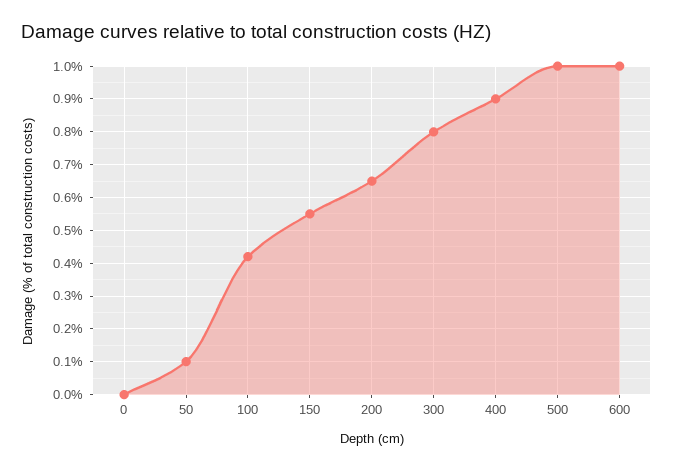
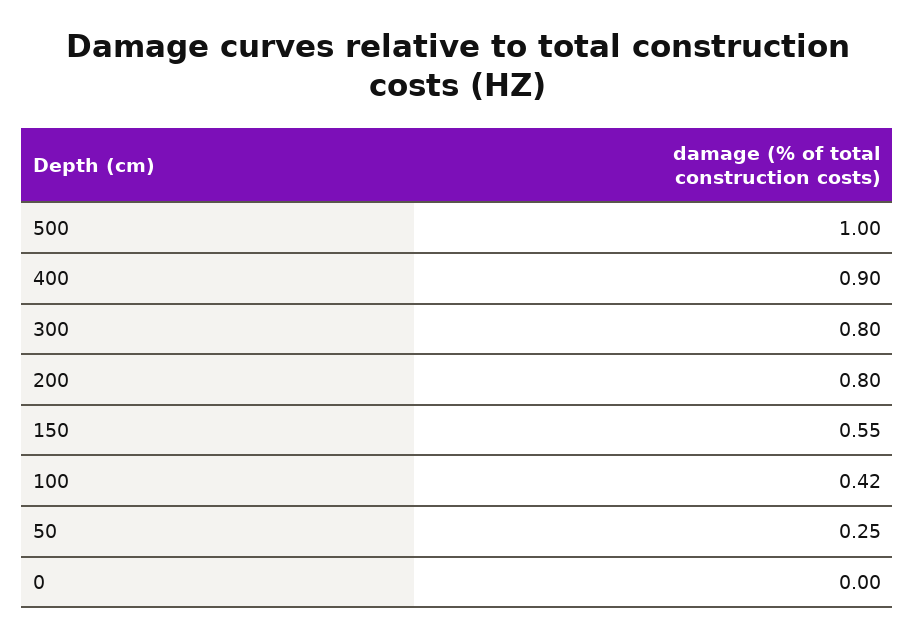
50: 0.1 -> 0.25
200: 0.65 -> 0.8
600: 1 -> none

